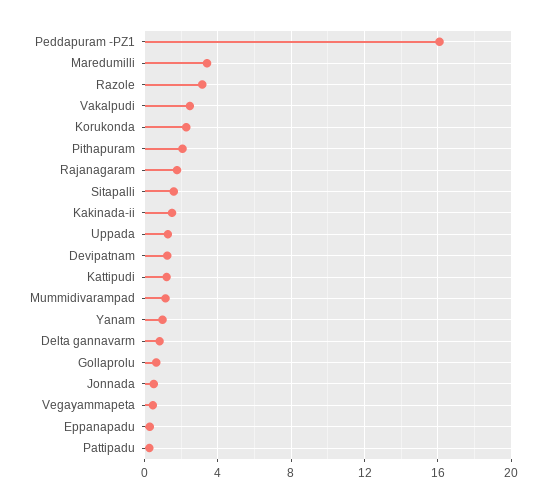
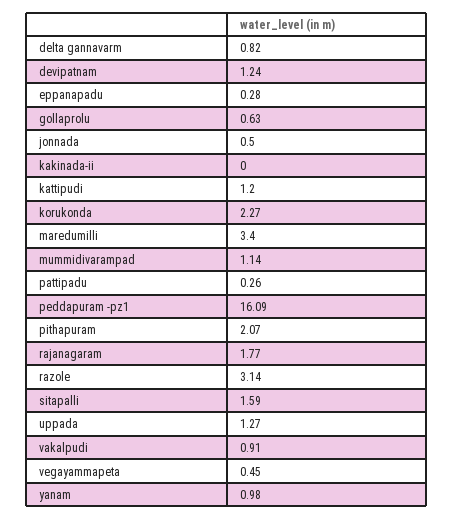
Vakalpudi: 2.5 -> 0.91
Kakinada-ii: 1.5 -> 0

